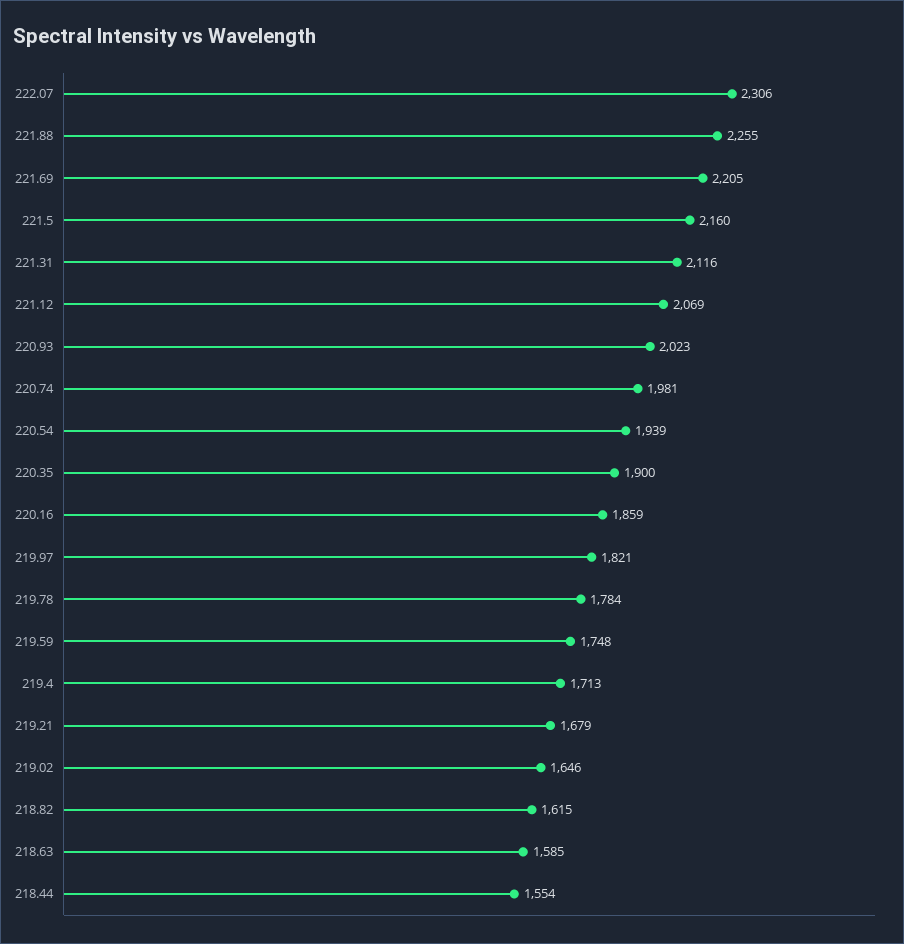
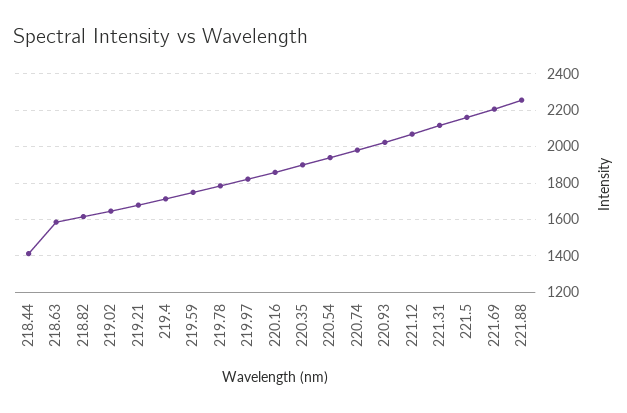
222.07: 2306 -> none
218.44: 1554 -> 1400

